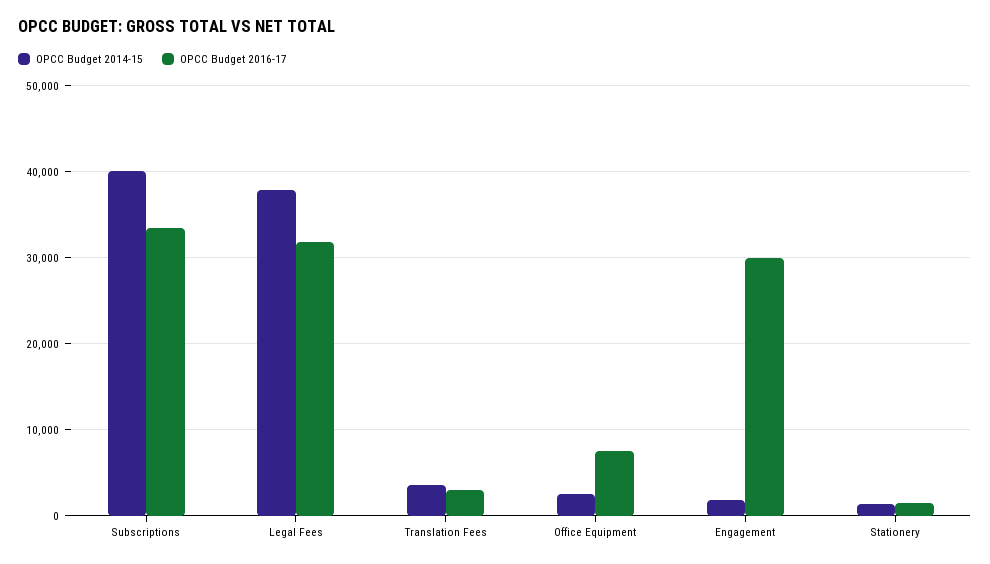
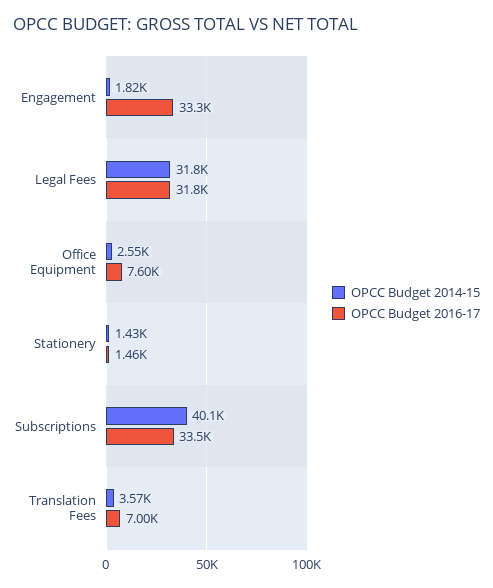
OPCC Budget 2014-15, Legal Fees: 38000 -> 31800
OPCC Budget 2016-17, Translation Fees: 3000 -> 7000
OPCC Budget 2016-17, Engagement: 30000 -> 33300

